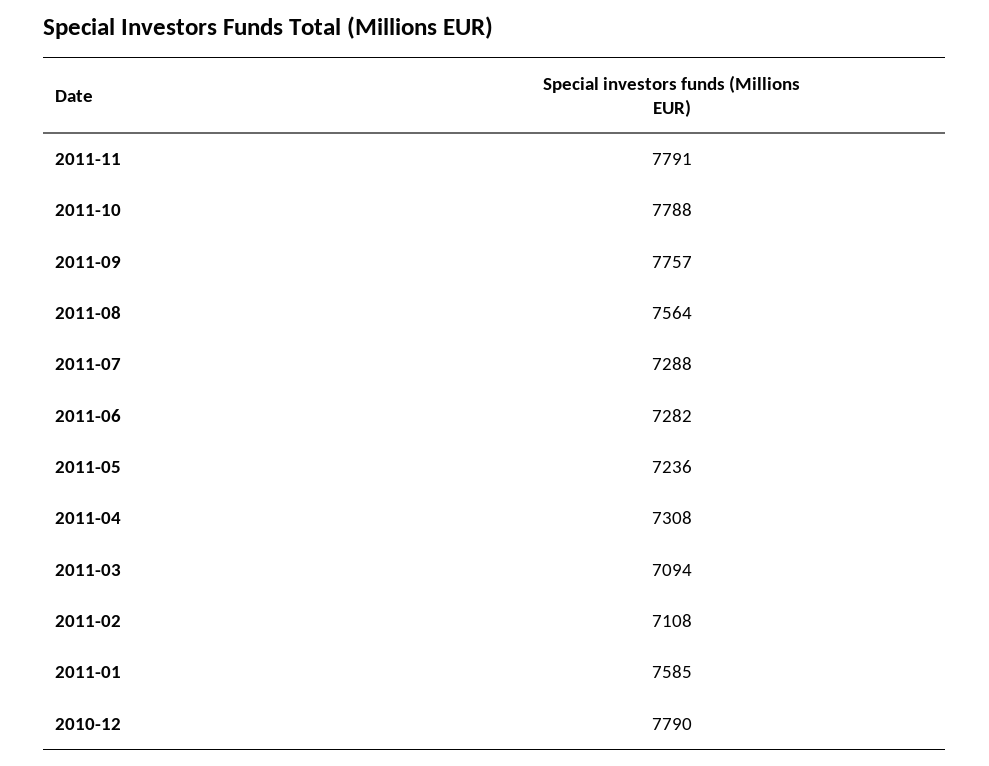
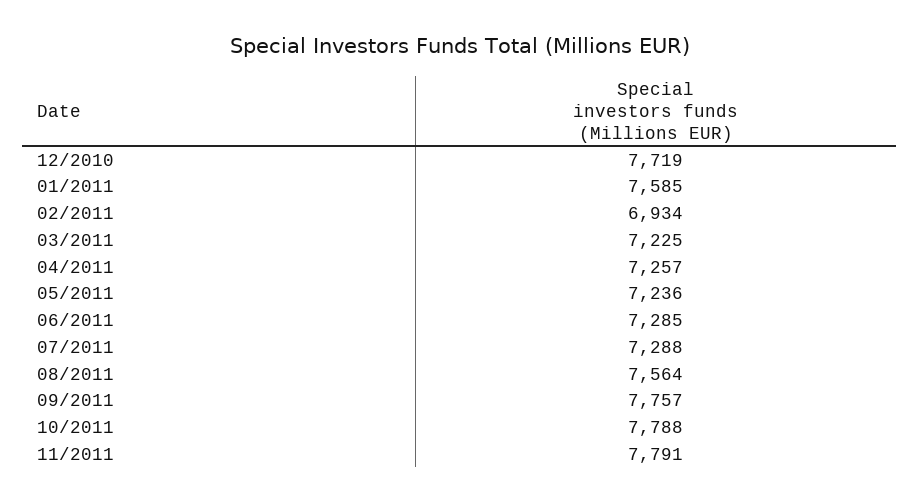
2011-06: 7282 -> 7285
2011-04: 7308 -> 7257
2011-03: 7094 -> 7225
2011-02: 7108 -> 6934
2010-12: 7790 -> 7719

